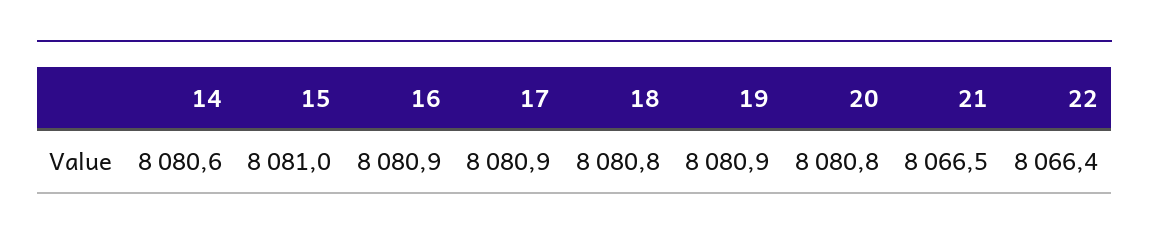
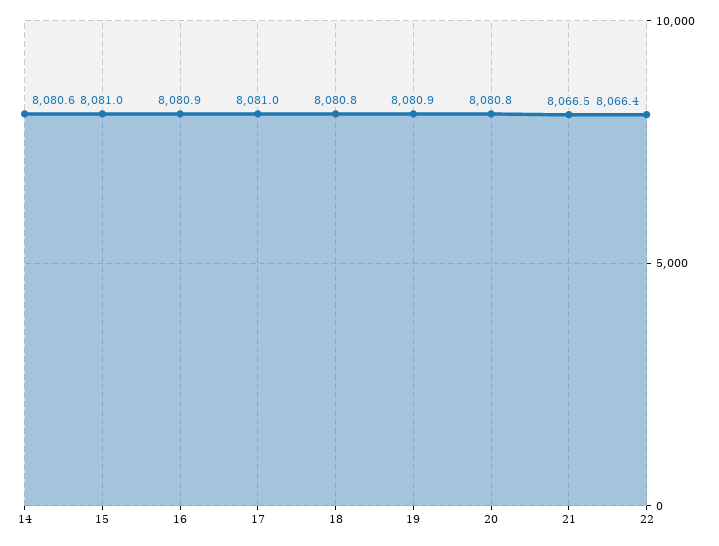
17: 8080.9 -> 8081

